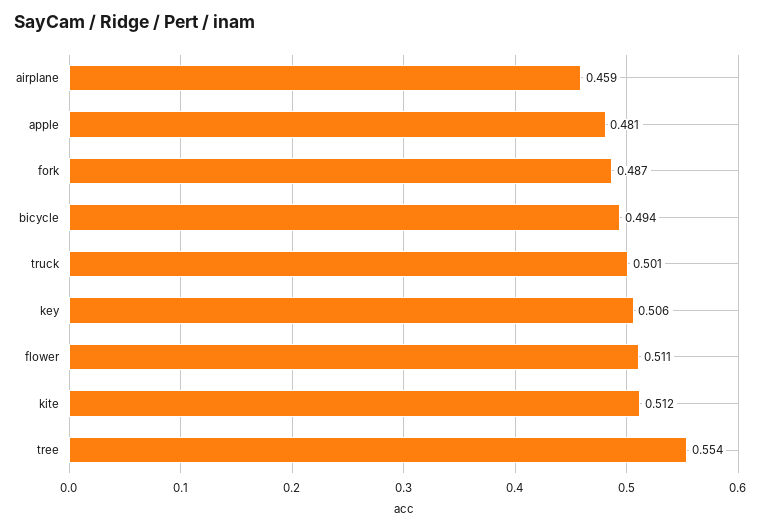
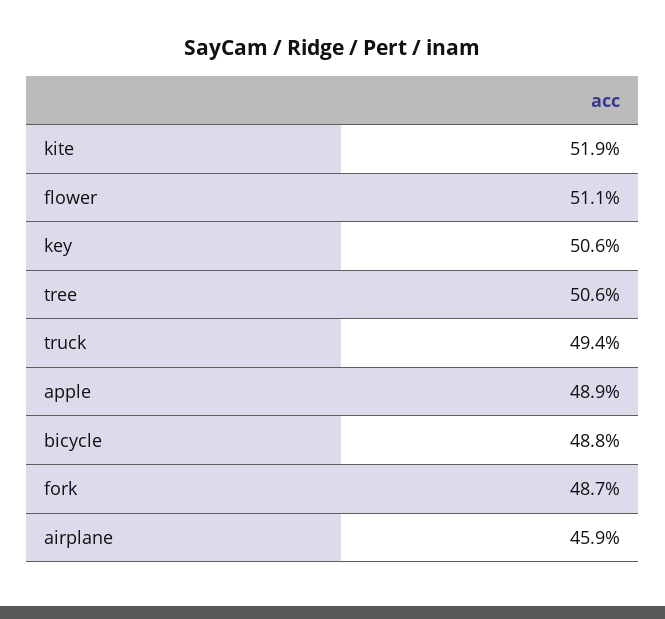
apple: 0.481 -> 0.489
bicycle: 0.494 -> 0.488
truck: 0.501 -> 0.494
kite: 0.512 -> 0.519
tree: 0.554 -> 0.506

